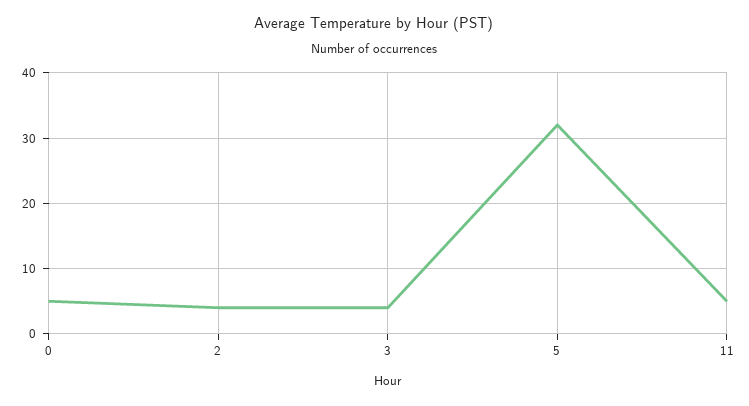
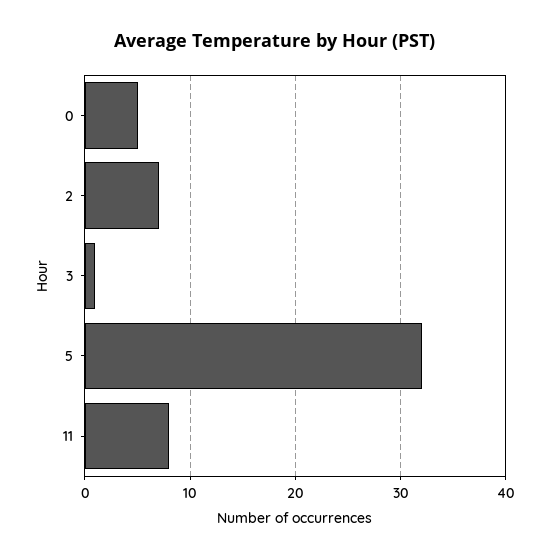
2: 4 -> 7
3: 4 -> 1
11: 5 -> 8

